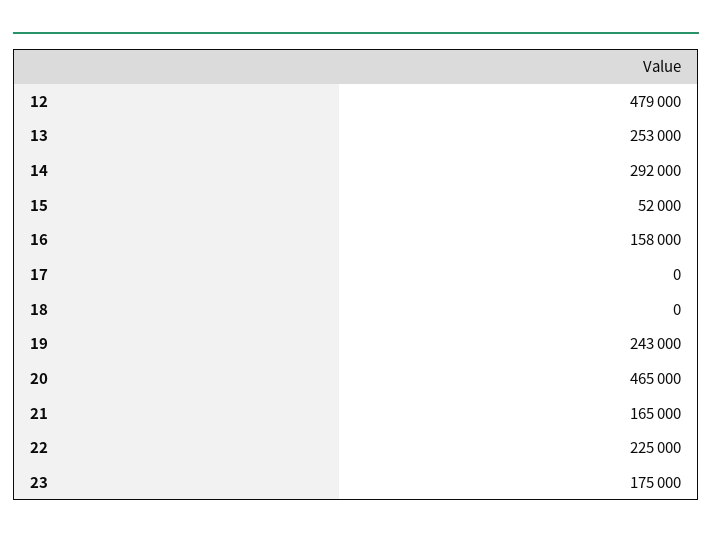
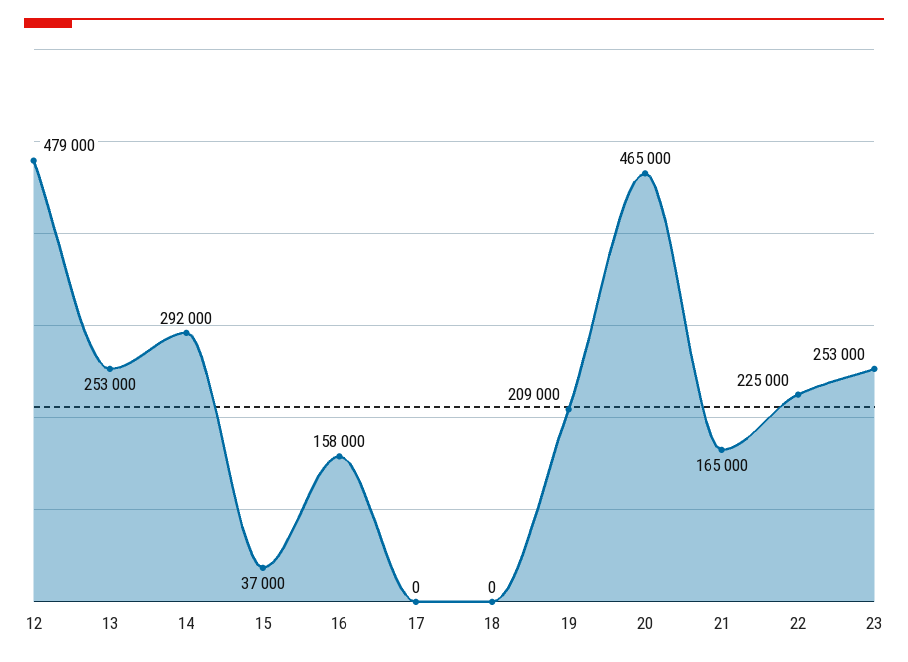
15: 52000 -> 37000
19: 243000 -> 209000
23: 175000 -> 253000

